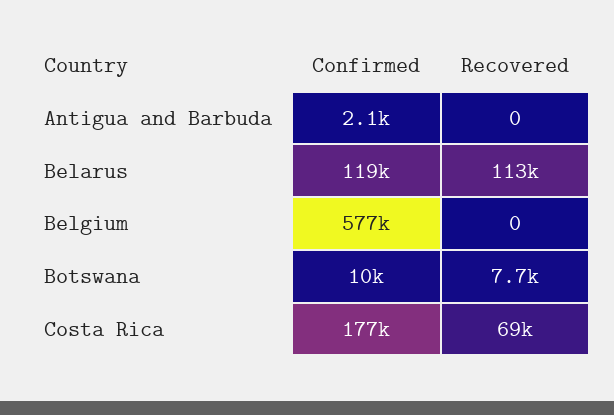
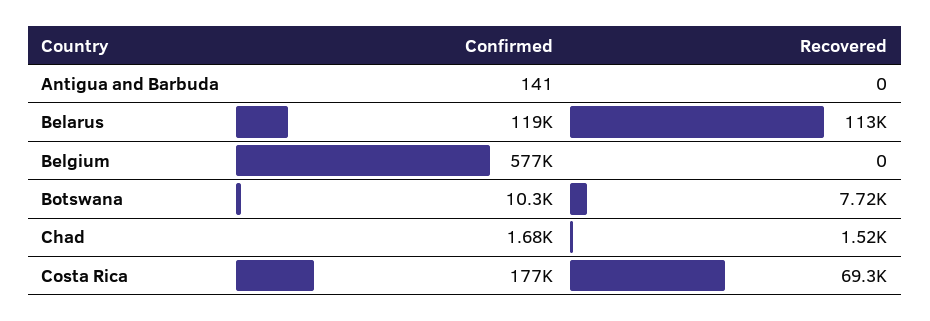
Confirmed, Antigua and Barbuda: 2100 -> 141
Confirmed, Chad: none -> 1680
Recovered, Chad: none -> 1520

